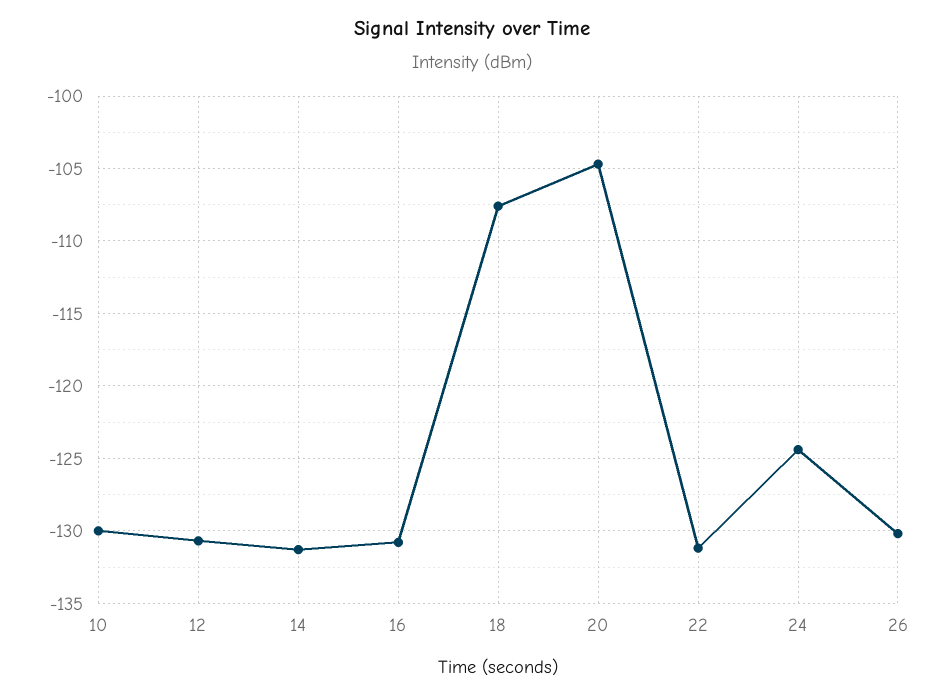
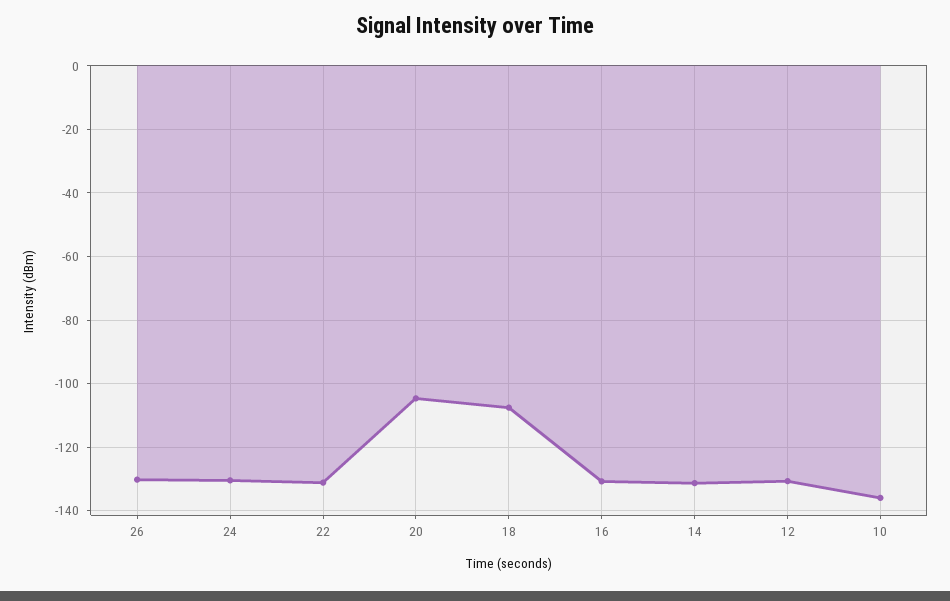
10: -130 -> -136
24: -124.5 -> -130

